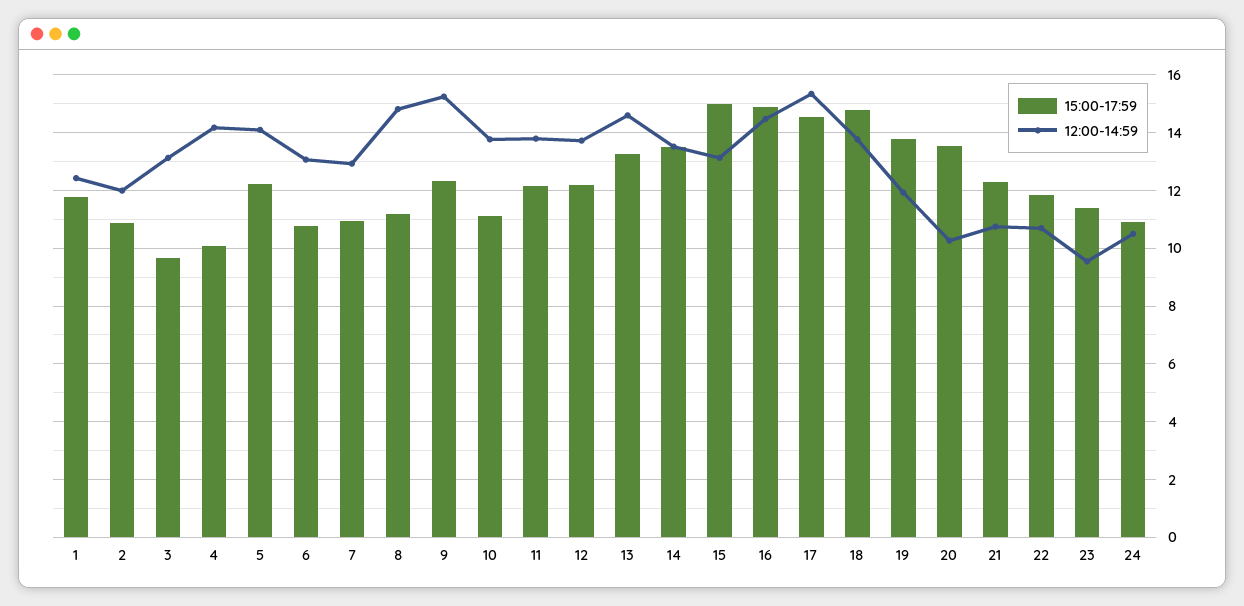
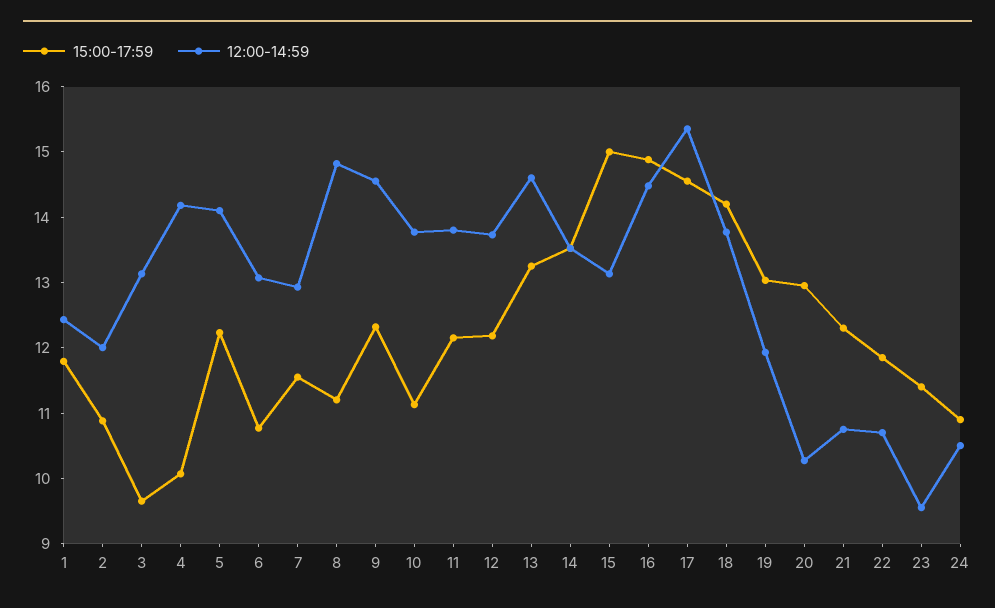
15:00-17:59, 7: 11 -> 11.6
12:00-14:59, 9: 15.25 -> 14.6
15:00-17:59, 18: 14.75 -> 14.2
15:00-17:59, 19: 13.75 -> 13
15:00-17:59, 20: 13.5 -> 13

